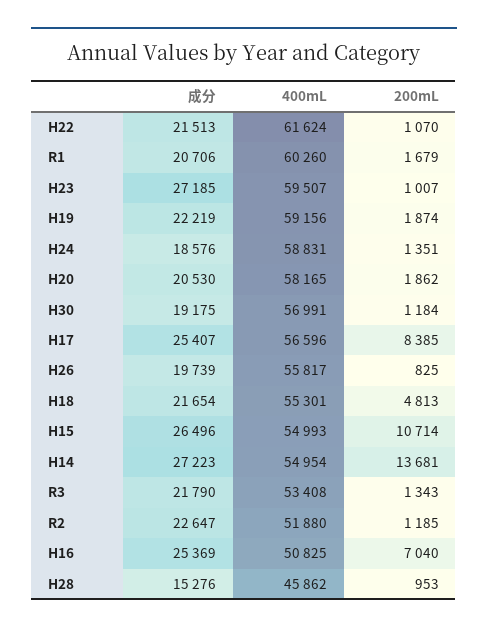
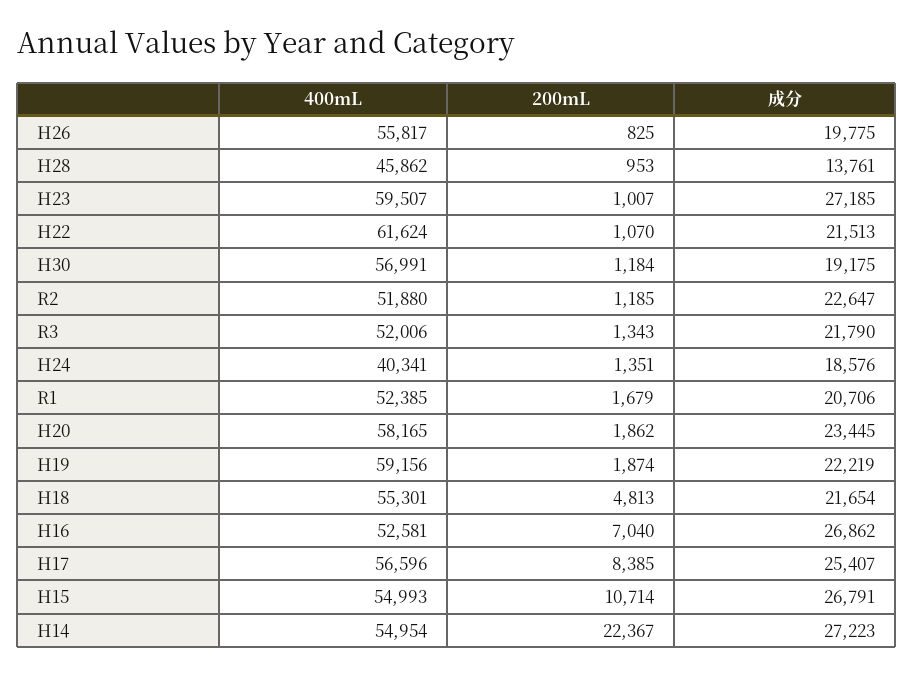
400mL, R1: 60260 -> 52385
400mL, H24: 58831 -> 40341
成分, H20: 20530 -> 23445
成分, H26: 19739 -> 19775
成分, H15: 26496 -> 26791
200mL, H14: 13681 -> 22367
400mL, R3: 53408 -> 52006
成分, H16: 25369 -> 26862
400mL, H16: 50825 -> 52581
成分, H28: 15276 -> 13761

